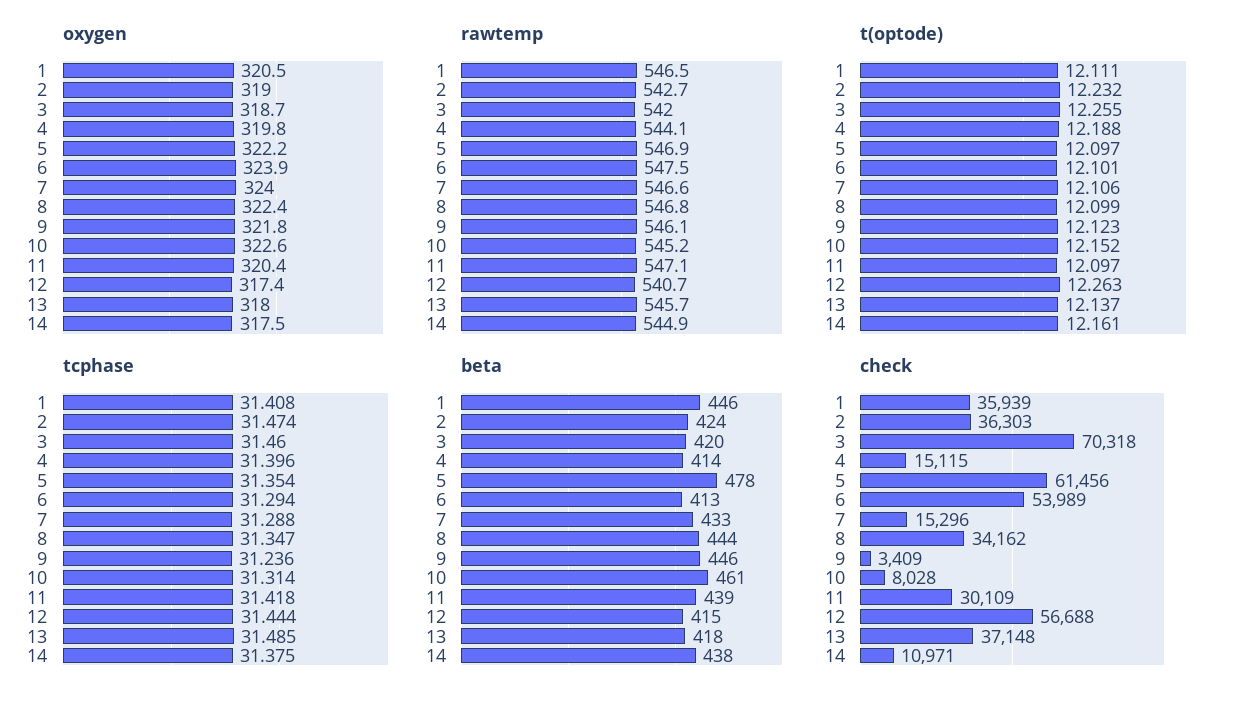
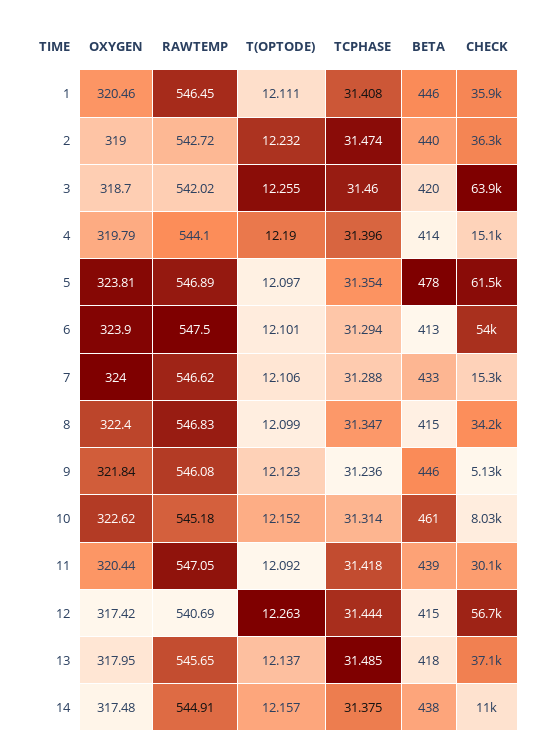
oxygen, 5: 322.2 -> 323.81
t(optode), 4: 12.188 -> 12.19
t(optode), 11: 12.097 -> 12.092
t(optode), 14: 12.161 -> 12.157
beta, 2: 424 -> 440
beta, 8: 444 -> 415
check, 3: 70318 -> 63900
check, 9: 3409 -> 5130

